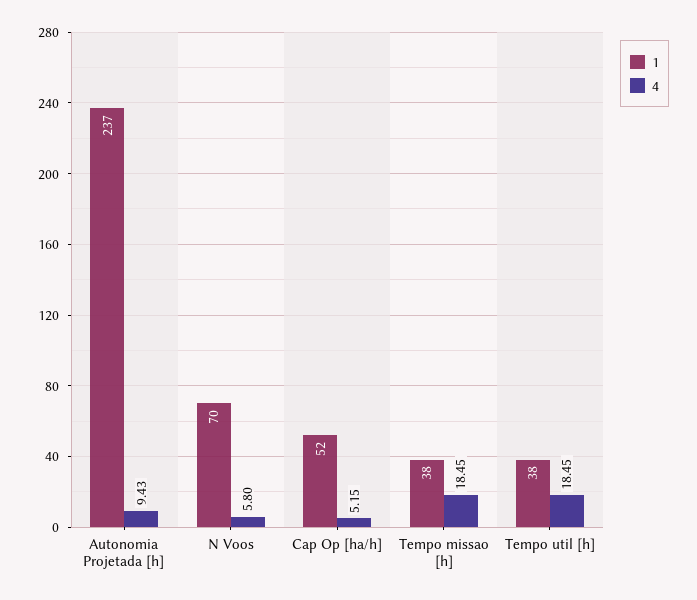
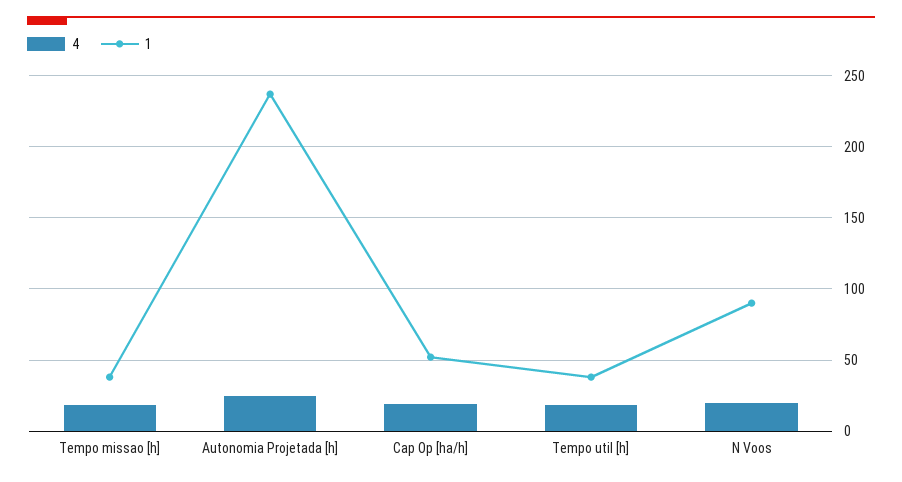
4, Autonomia Projetada [h]: 9.43 -> 25
1, N Voos: 70 -> 90
4, N Voos: 5.8 -> 20
4, Cap Op [ha/h]: 5.15 -> 20

